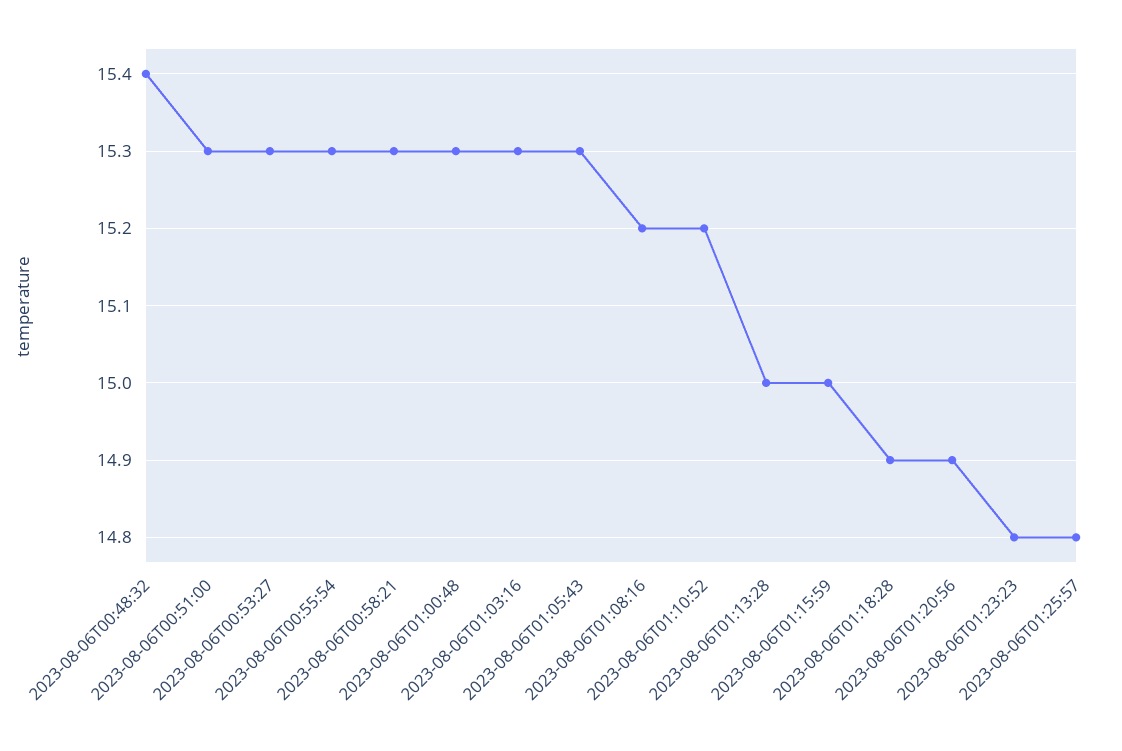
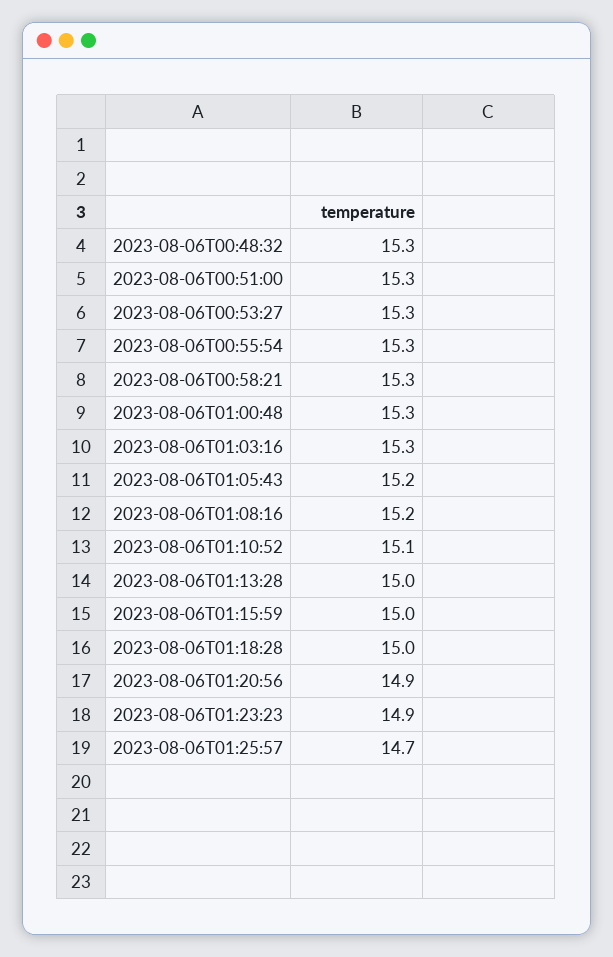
2023-08-06T00:48:32: 15.4 -> 15.3
2023-08-06T01:05:43: 15.3 -> 15.2
2023-08-06T01:10:52: 15.2 -> 15.1
2023-08-06T01:18:28: 14.9 -> 15
2023-08-06T01:23:23: 14.8 -> 14.9
2023-08-06T01:25:57: 14.8 -> 14.7

